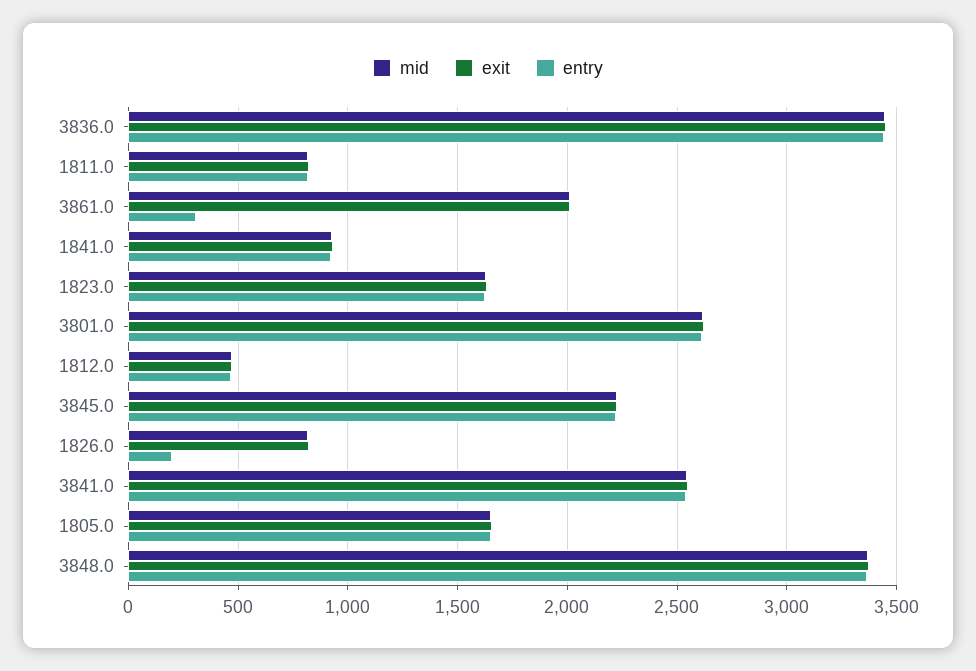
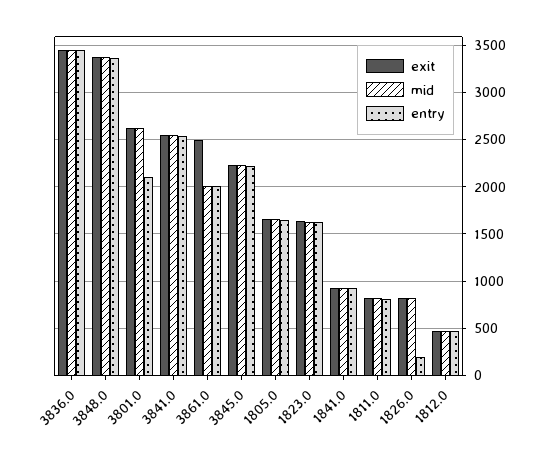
exit, 3861.0: 2000 -> 2500
entry, 3861.0: 300 -> 2000
entry, 3801.0: 2600 -> 2100

